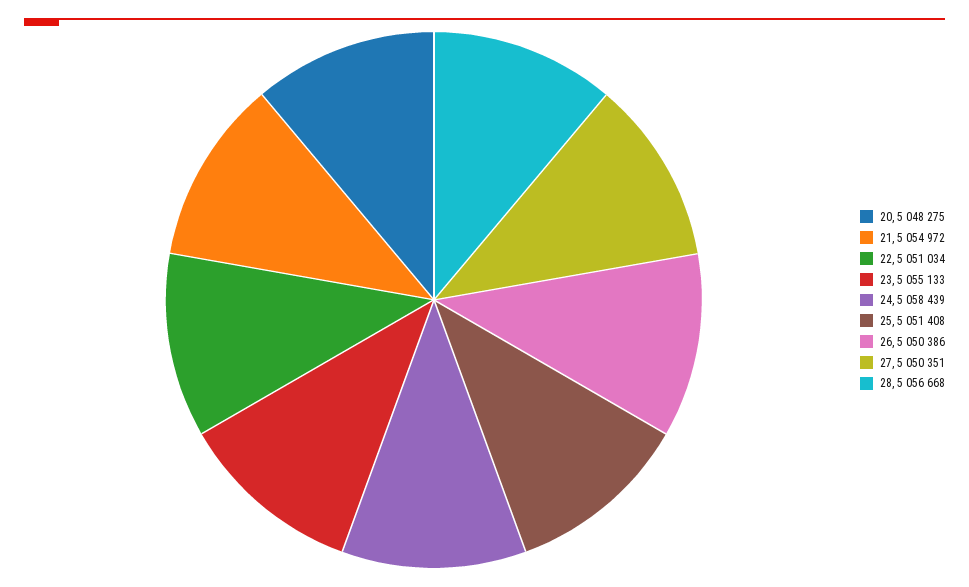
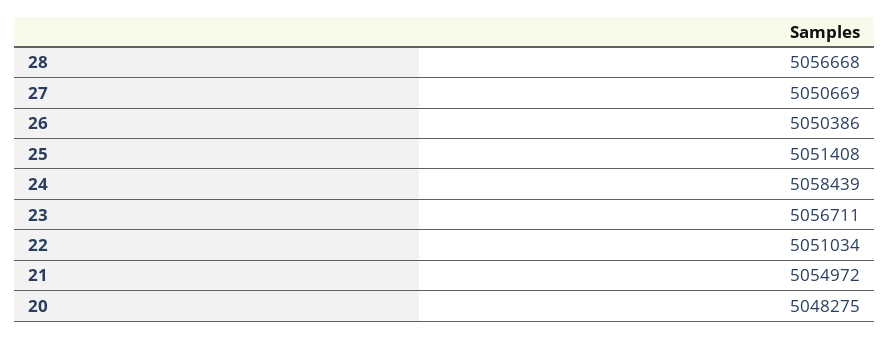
23: 5055133 -> 5056711
27: 5050351 -> 5050669

